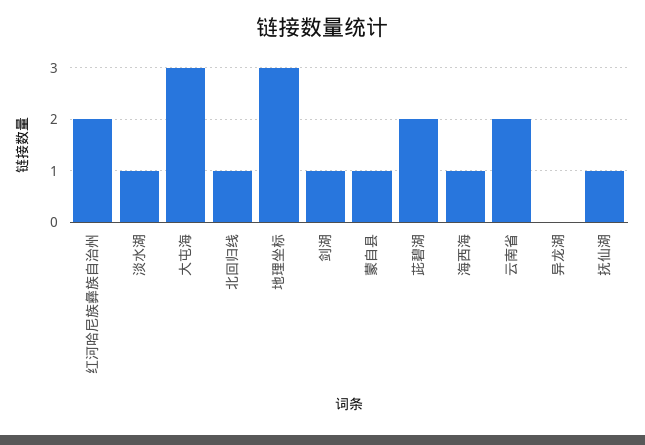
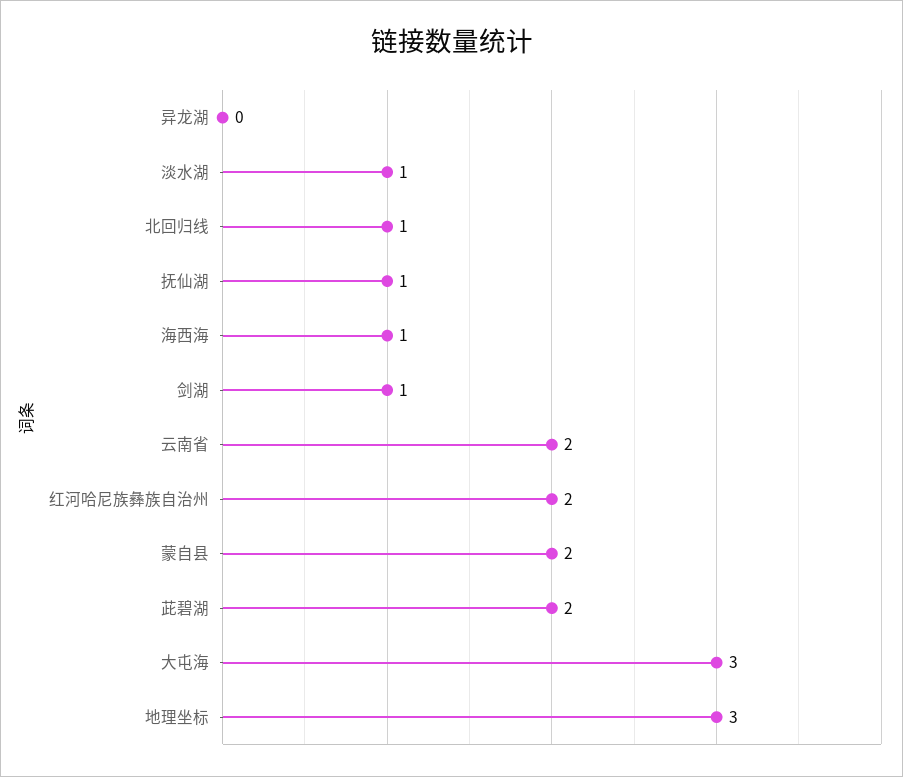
蒙自县: 1 -> 2

